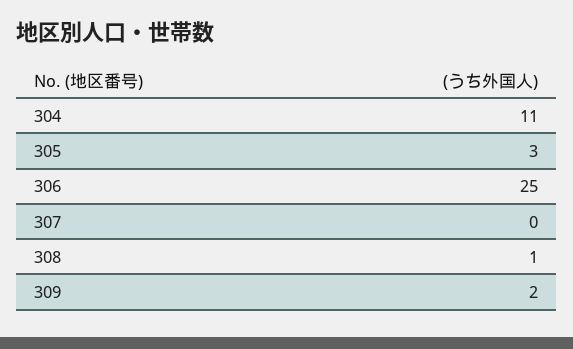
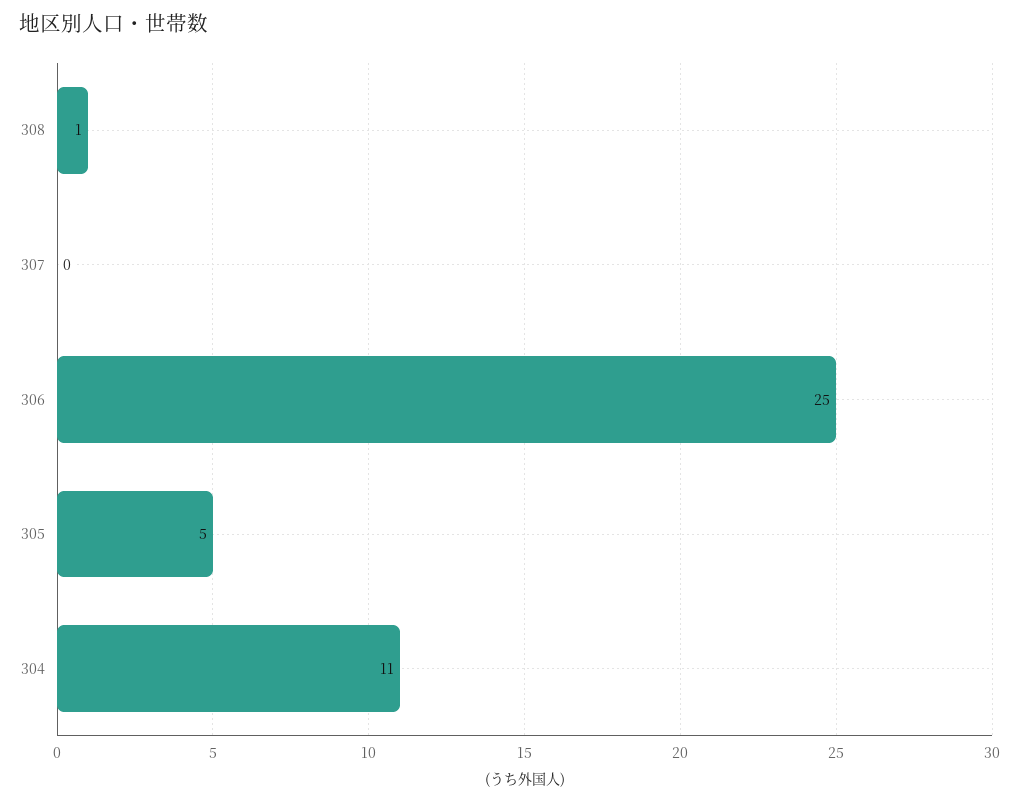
305: 3 -> 5
309: 2 -> none

